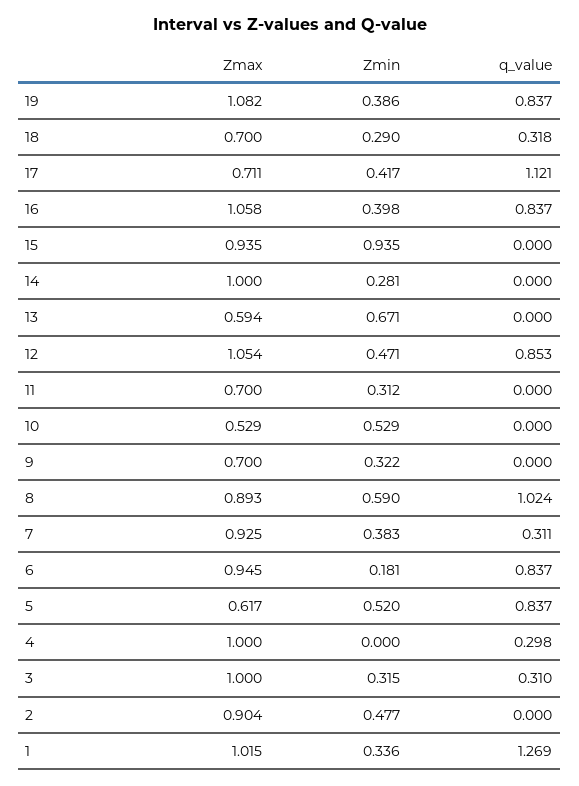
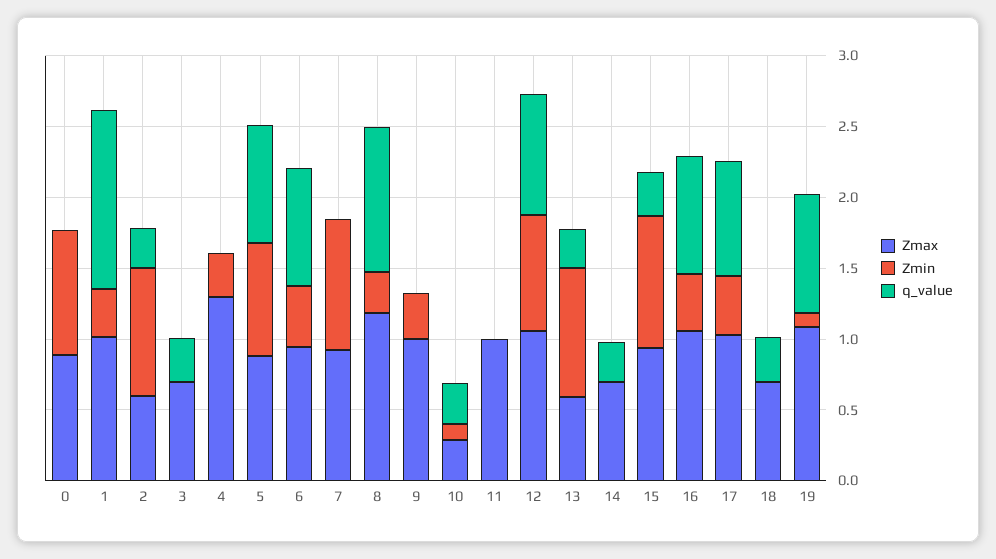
Zmin, 19: 0.386 -> 0.1
Zmin, 18: 0.29 -> 0
Zmax, 17: 0.711 -> 1
q_value, 17: 1.121 -> 0.8
q_value, 15: 0 -> 0.3
Zmax, 14: 1 -> 0.7
Zmin, 14: 0.281 -> 0
q_value, 14: 0 -> 0.3
Zmin, 13: 0.671 -> 0.9
q_value, 13: 0 -> 0.3
Zmin, 12: 0.471 -> 0.8
Zmax, 11: 0.7 -> 1
Zmin, 11: 0.312 -> 0
Zmax, 10: 0.529 -> 0.3
Zmin, 10: 0.529 -> 0.1
q_value, 10: 0 -> 0.3
Zmax, 9: 0.7 -> 1
Zmax, 8: 0.893 -> 1.2
Zmin, 8: 0.59 -> 0.3
Zmin, 7: 0.383 -> 0.9
q_value, 7: 0.311 -> 0
Zmin, 6: 0.181 -> 0.4
Zmax, 5: 0.617 -> 0.9
Zmin, 5: 0.52 -> 0.8
Zmax, 4: 1 -> 1.3
Zmin, 4: 0 -> 0.3
q_value, 4: 0.298 -> 0
Zmax, 3: 1 -> 0.7
Zmin, 3: 0.315 -> 0
Zmax, 2: 0.904 -> 0.6
Zmin, 2: 0.477 -> 0.9
q_value, 2: 0 -> 0.3
Zmax, 0: none -> 0.9
Zmin, 0: none -> 0.9
q_value, 0: none -> 0

